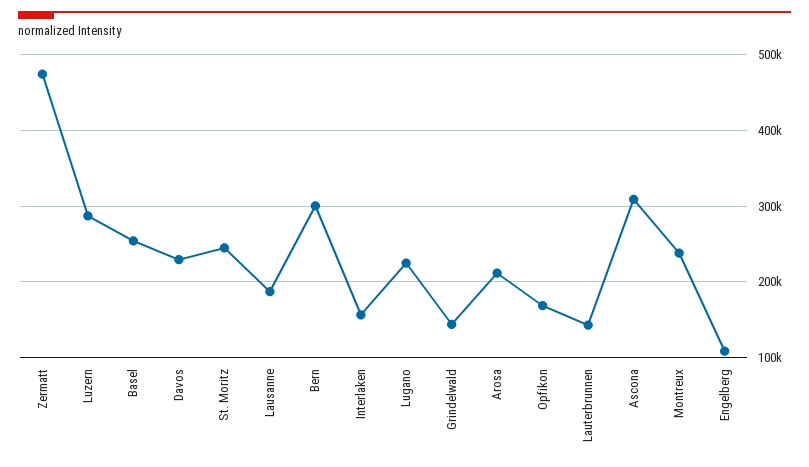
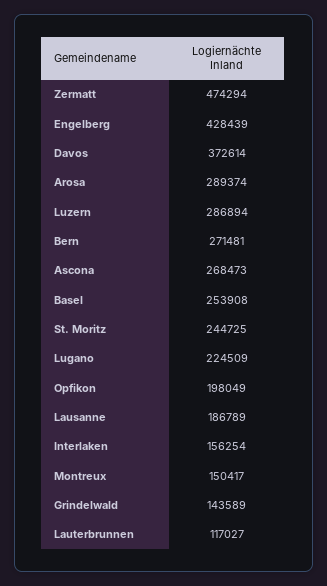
Davos: 230000 -> 372614
Bern: 300000 -> 271481
Arosa: 210000 -> 289374
Opfikon: 170000 -> 198049
Lauterbrunnen: 140000 -> 117027
Ascona: 310000 -> 268473
Montreux: 240000 -> 150417
Engelberg: 110000 -> 428439

